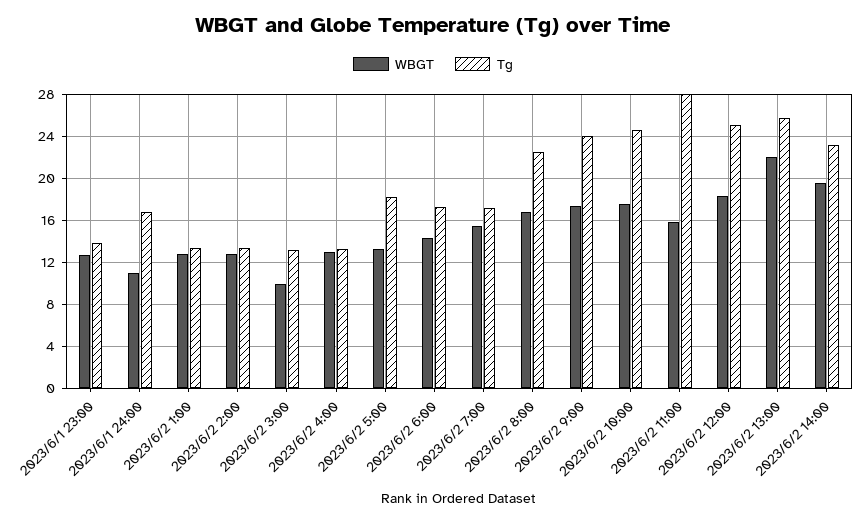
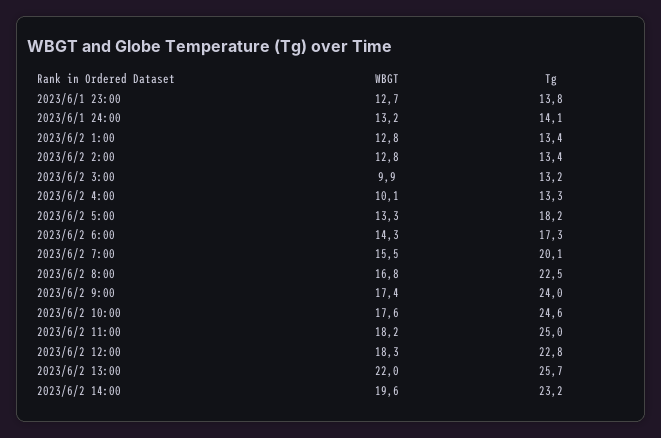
WBGT, 2023/6/1 24:00: 11 -> 13.2
Tg, 2023/6/1 24:00: 17 -> 14.1
WBGT, 2023/6/2 4:00: 13 -> 10.1
Tg, 2023/6/2 7:00: 17 -> 20.1
WBGT, 2023/6/2 11:00: 16 -> 18.2
Tg, 2023/6/2 11:00: 28 -> 25
Tg, 2023/6/2 12:00: 25 -> 22.8

